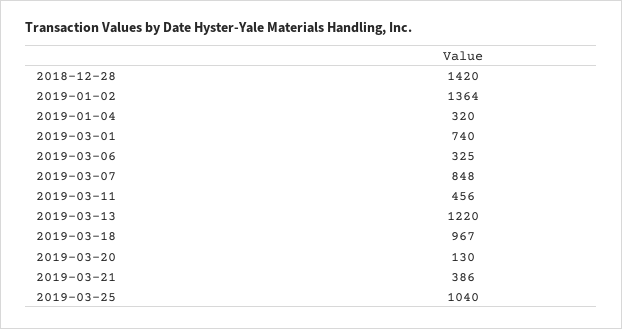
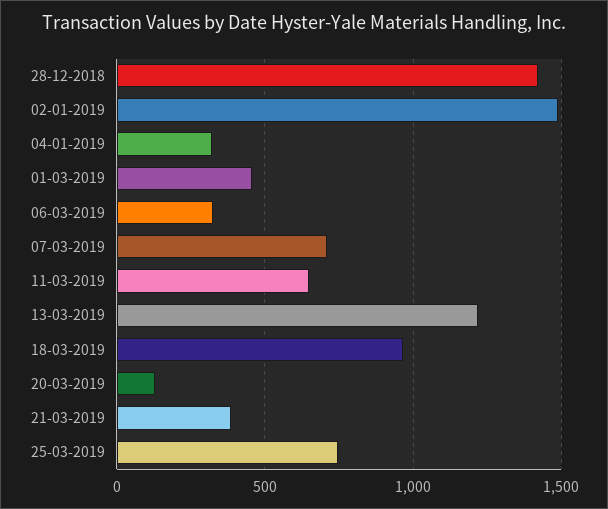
2019-01-02: 1364 -> 1500
2019-03-01: 740 -> 450
2019-03-07: 848 -> 700
2019-03-11: 456 -> 650
2019-03-25: 1040 -> 750

